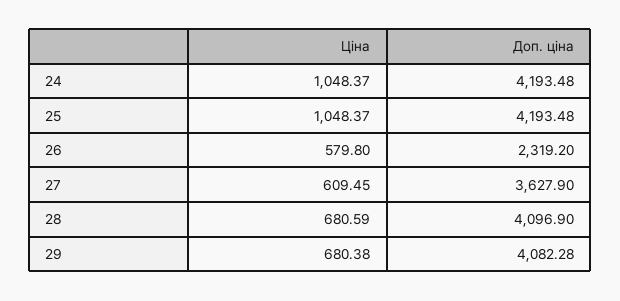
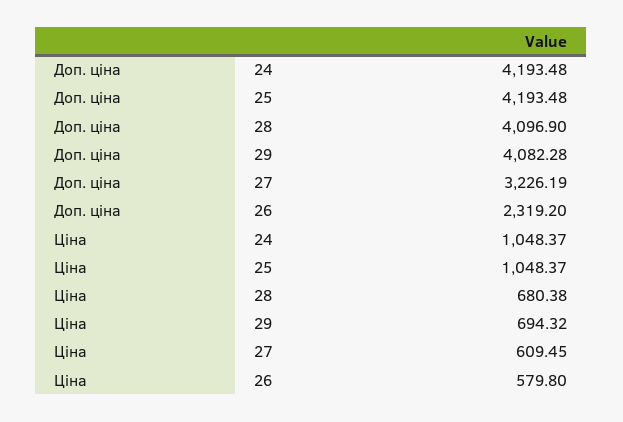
Доп. ціна, 27: 3627.9 -> 3226.19
Ціна, 28: 680.59 -> 680.38
Ціна, 29: 680.38 -> 694.32

